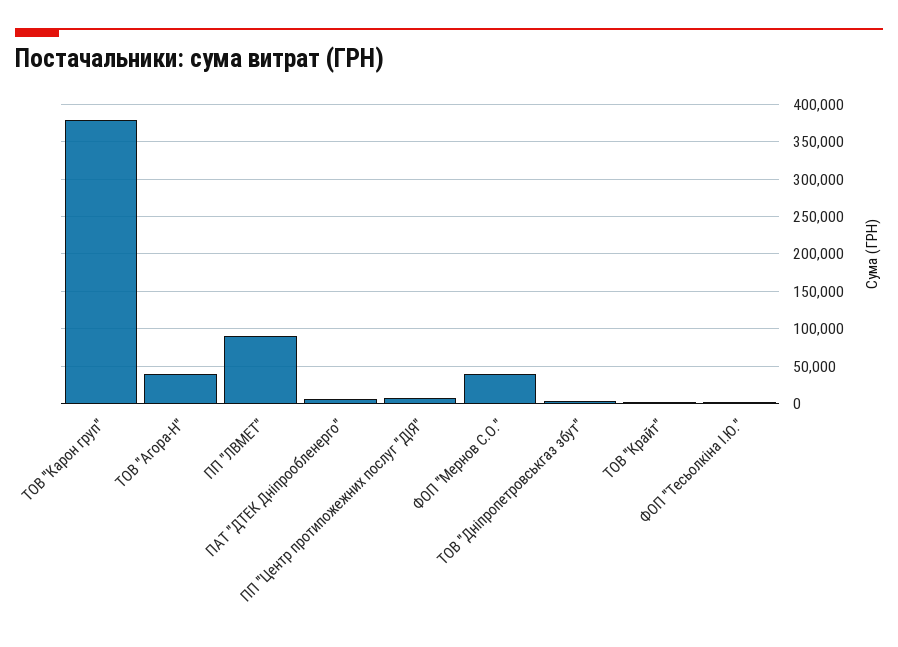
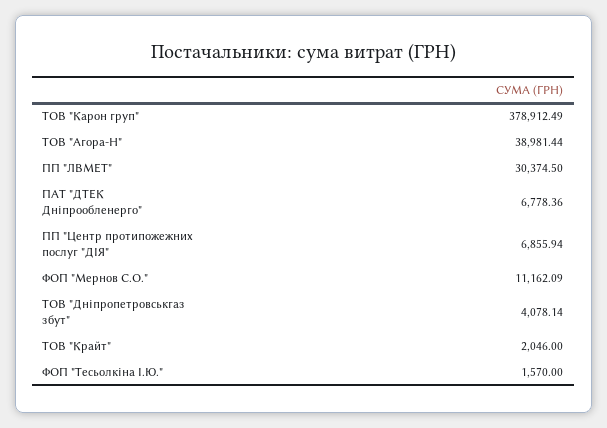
ПП "ЛВМЕТ": 90000 -> 30374.5
ФОП "Мернов С.О.": 40000 -> 11162.09

